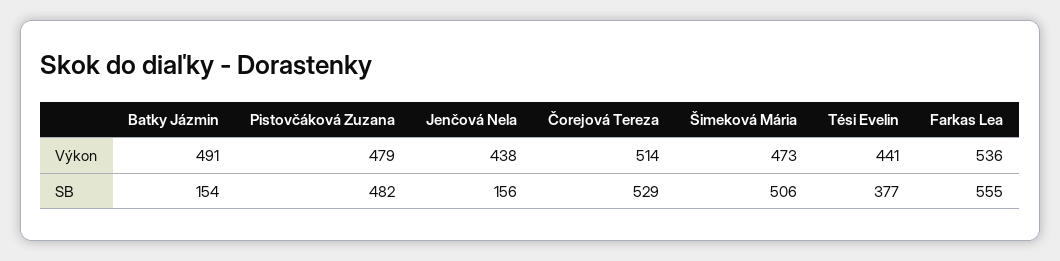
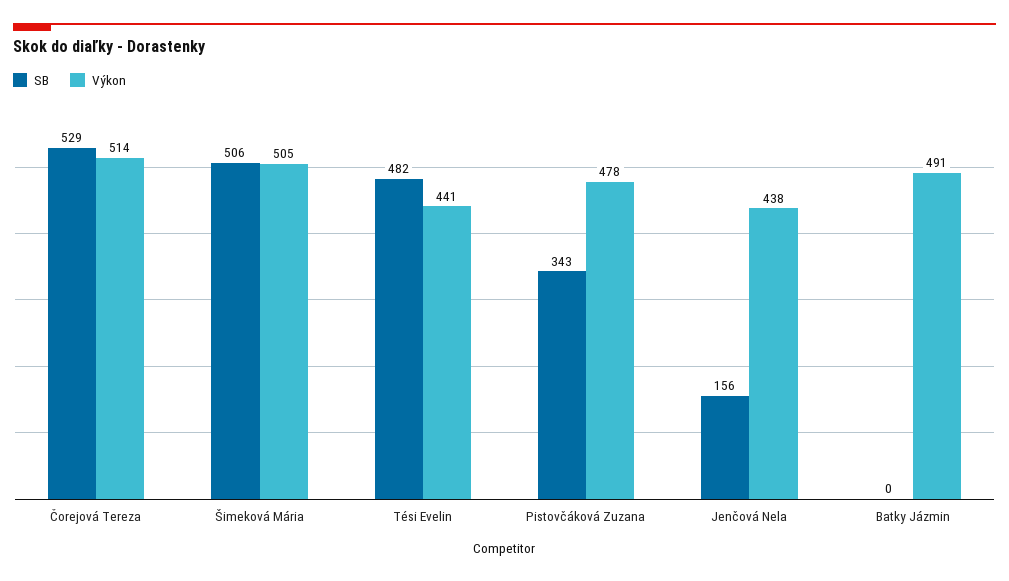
Výkon, Pistovčáková Zuzana: 479 -> 478
Výkon, Šimeková Mária: 473 -> 505
Výkon, Farkas Lea: 536 -> none
SB, Batky Jázmin: 154 -> 0
SB, Pistovčáková Zuzana: 482 -> 343
SB, Tési Evelin: 377 -> 482
SB, Farkas Lea: 555 -> none

